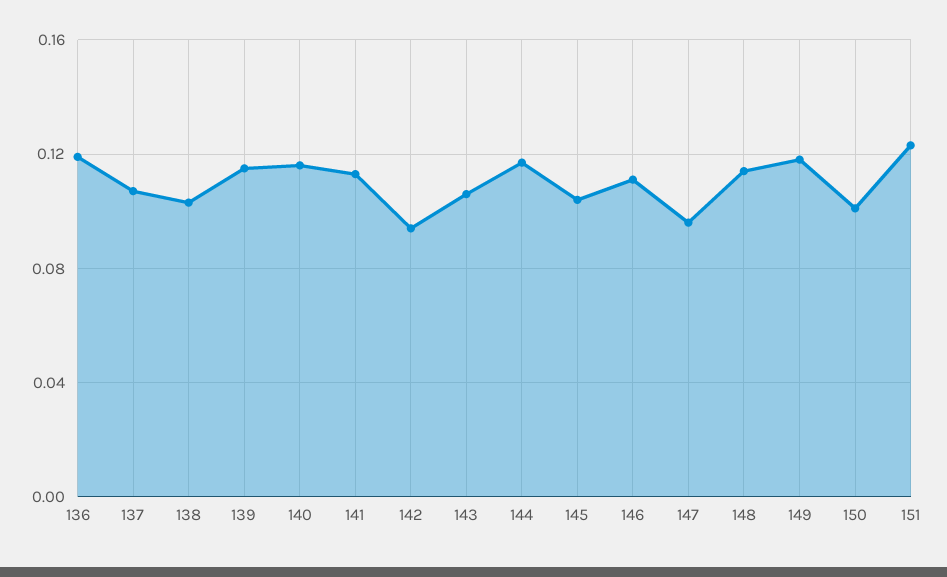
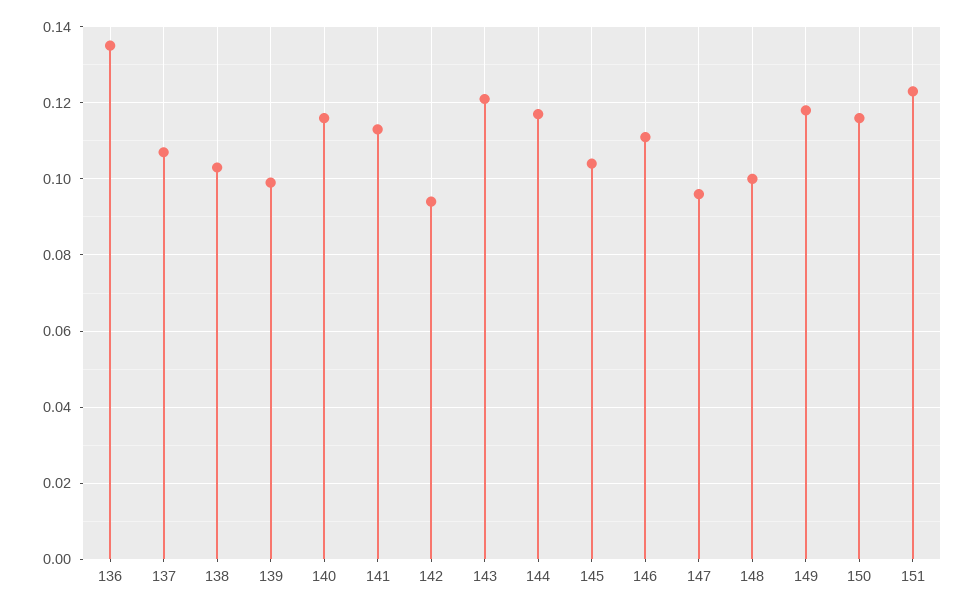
136: 0.12 -> 0.135
139: 0.115 -> 0.1
143: 0.105 -> 0.12
148: 0.115 -> 0.1
150: 0.1 -> 0.115

